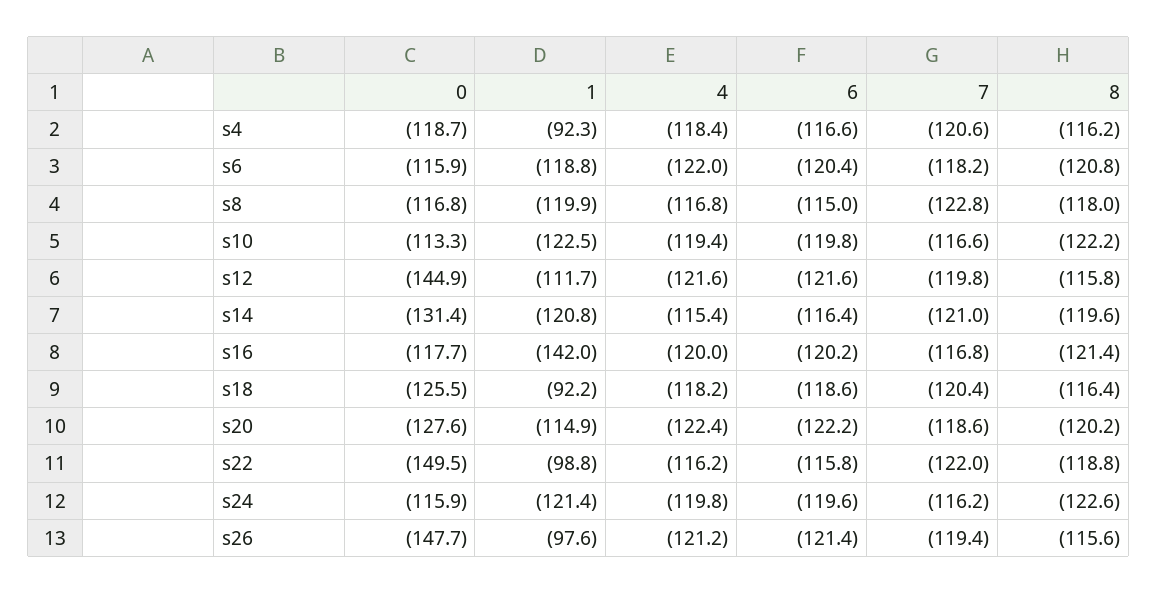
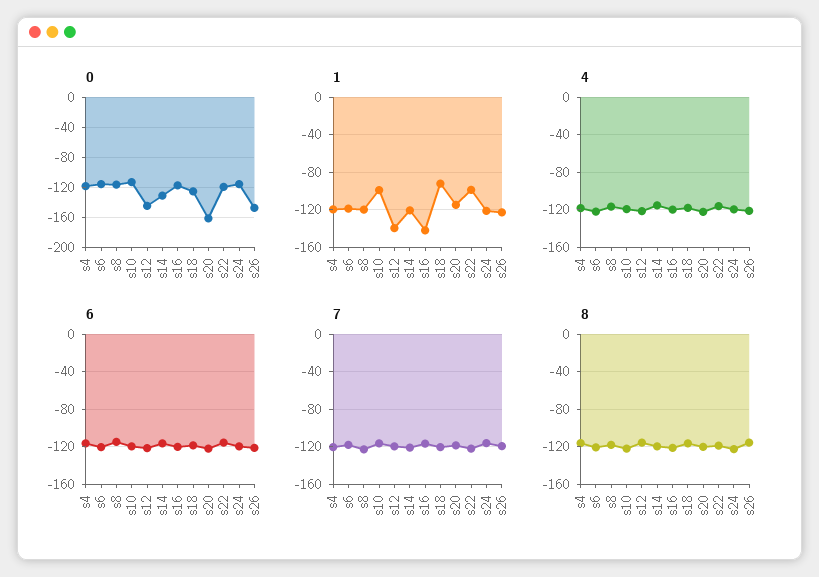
1, s4: -92.3 -> -120
1, s10: -122.5 -> -100
1, s12: -111.7 -> -140
0, s20: -127.6 -> -160
0, s22: -149.5 -> -120
1, s26: -97.6 -> -120

